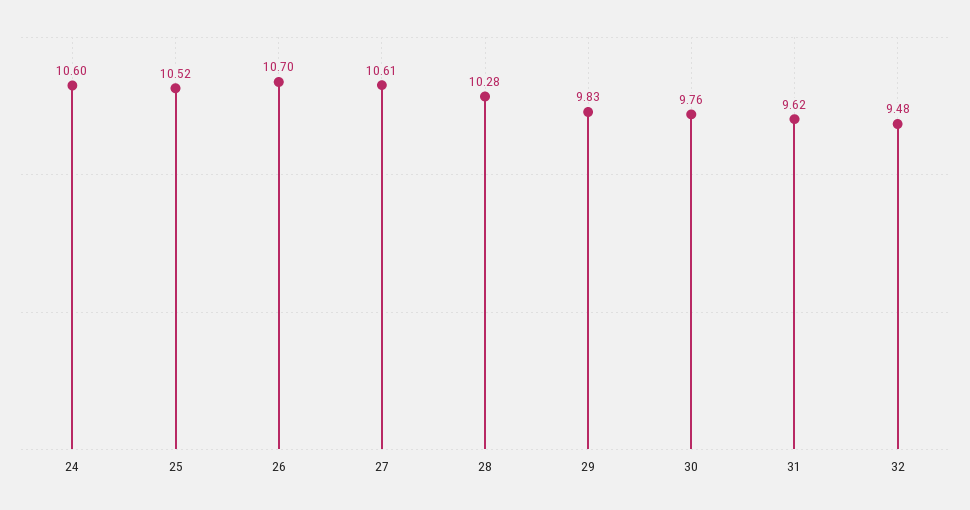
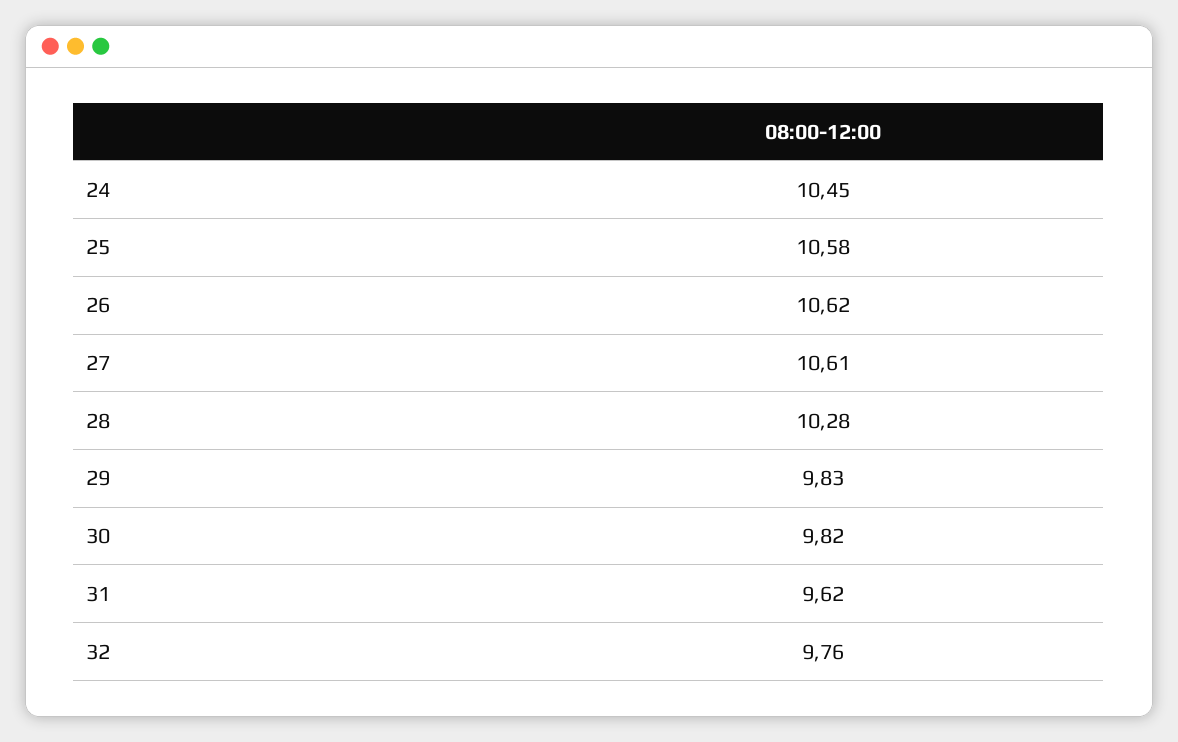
24: 10.6 -> 10.45
25: 10.52 -> 10.58
26: 10.7 -> 10.62
30: 9.76 -> 9.82
32: 9.48 -> 9.76

